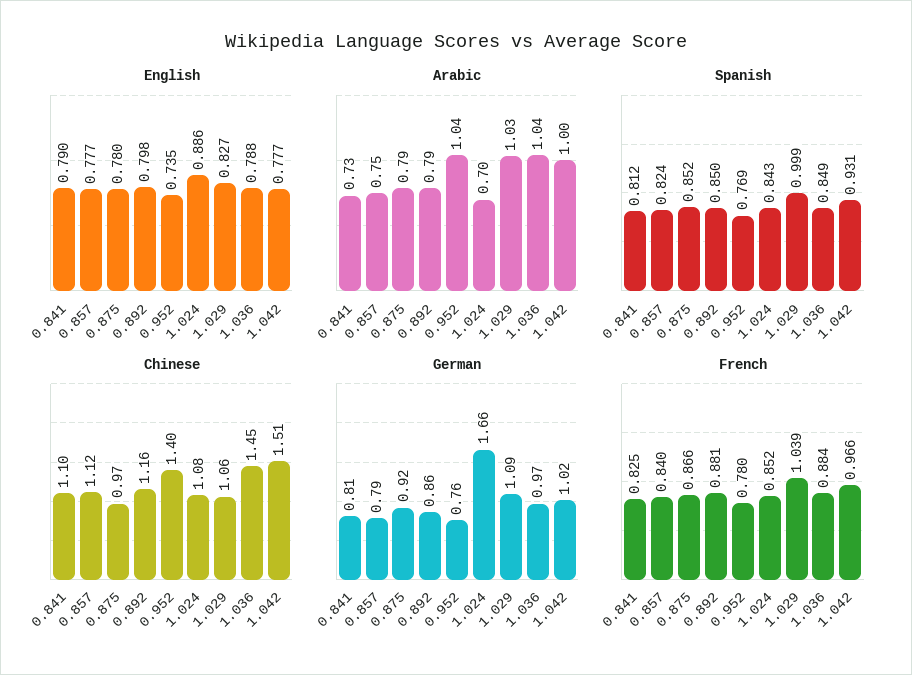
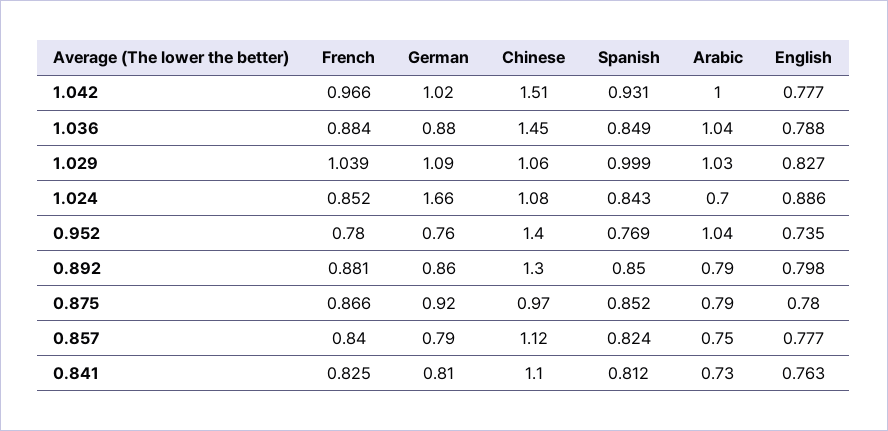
English, 0.841: 0.79 -> 0.763
Chinese, 0.892: 1.16 -> 1.3
German, 1.036: 0.97 -> 0.88

